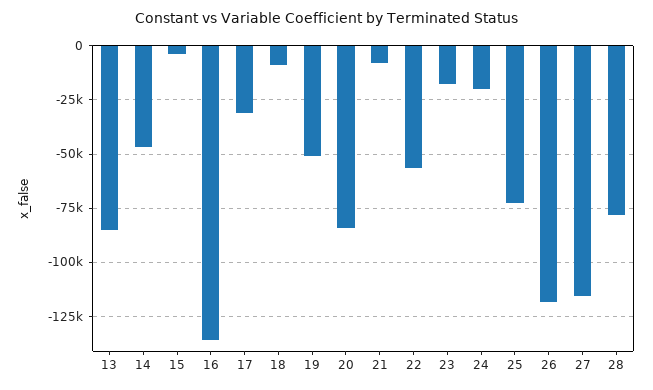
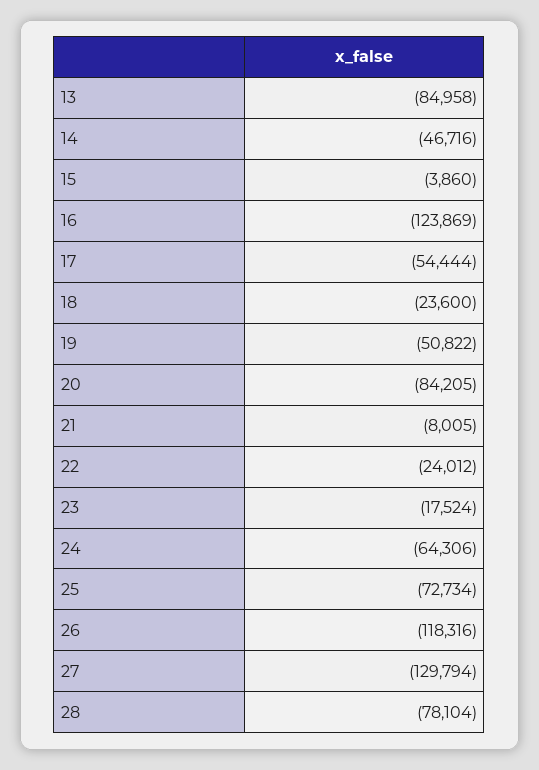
16: -135000 -> -123869
17: -30000 -> -54444
18: -10000 -> -23600
22: -55000 -> -24012
24: -20000 -> -64306
27: -115000 -> -129794

